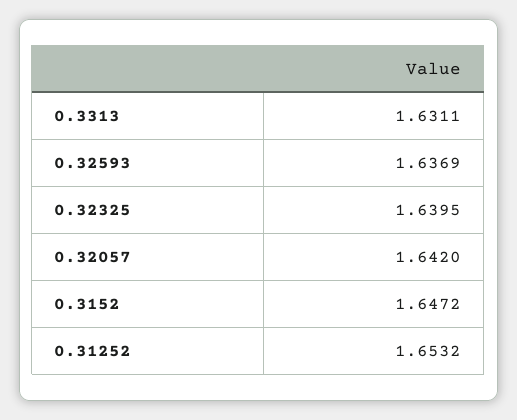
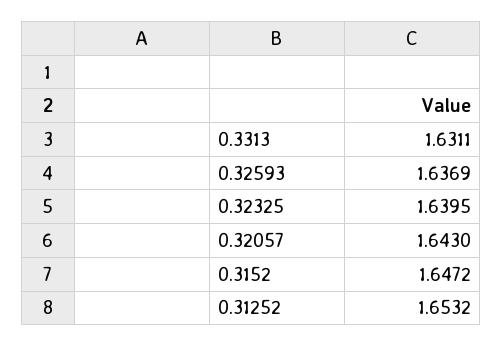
0.32057: 1.642 -> 1.643

